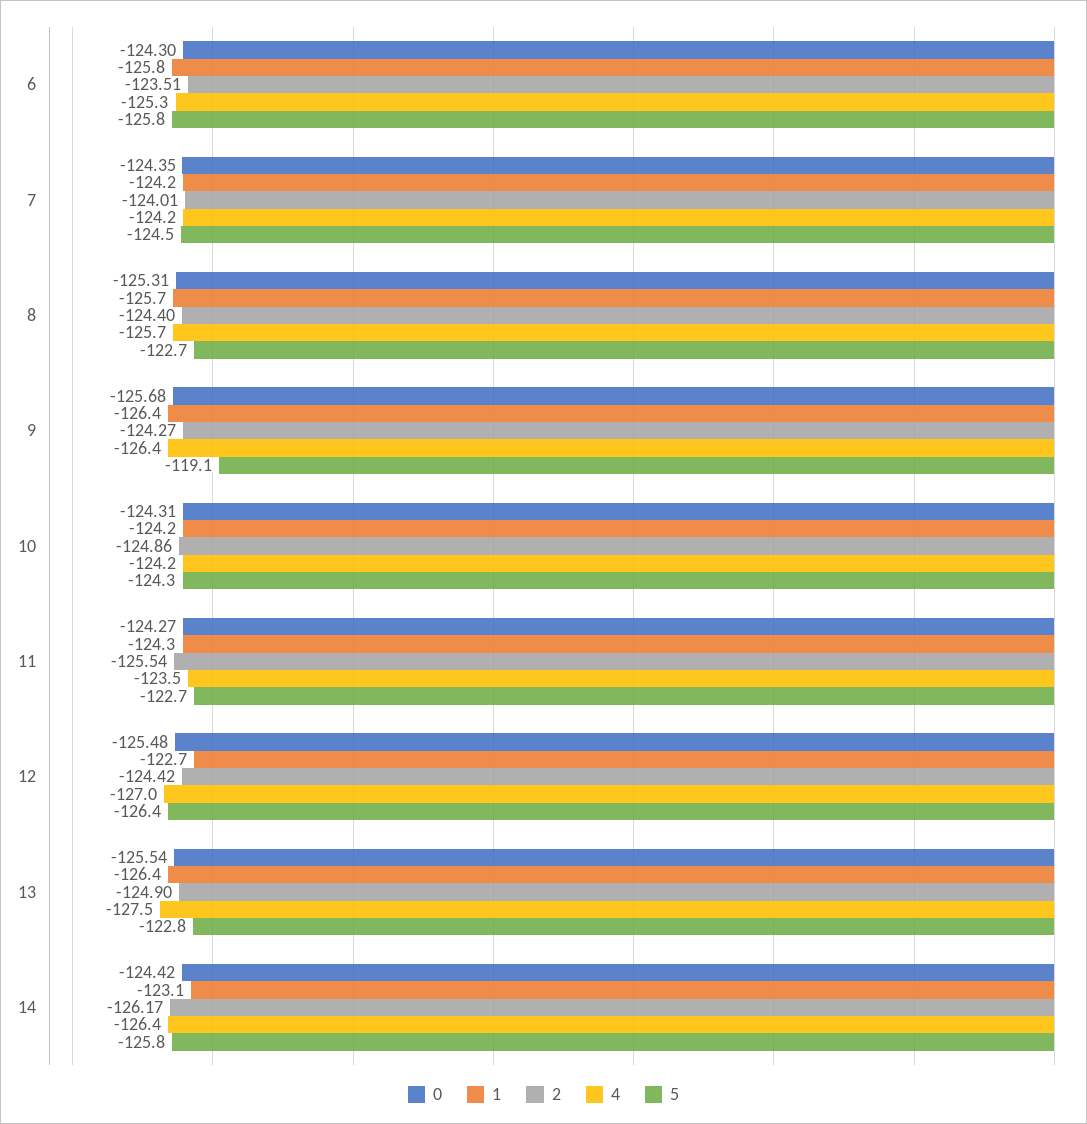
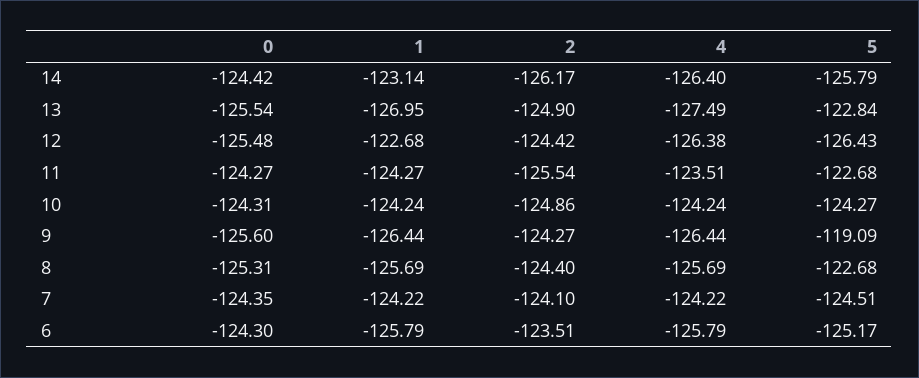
4, 6: -125.3 -> -125.79
5, 6: -125.8 -> -125.17
2, 7: -124.01 -> -124.1
0, 9: -125.68 -> -125.6
4, 12: -127 -> -126.38
1, 13: -126.4 -> -126.95

